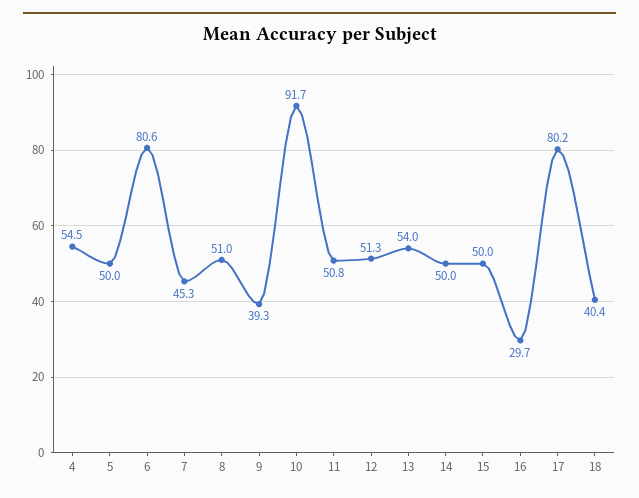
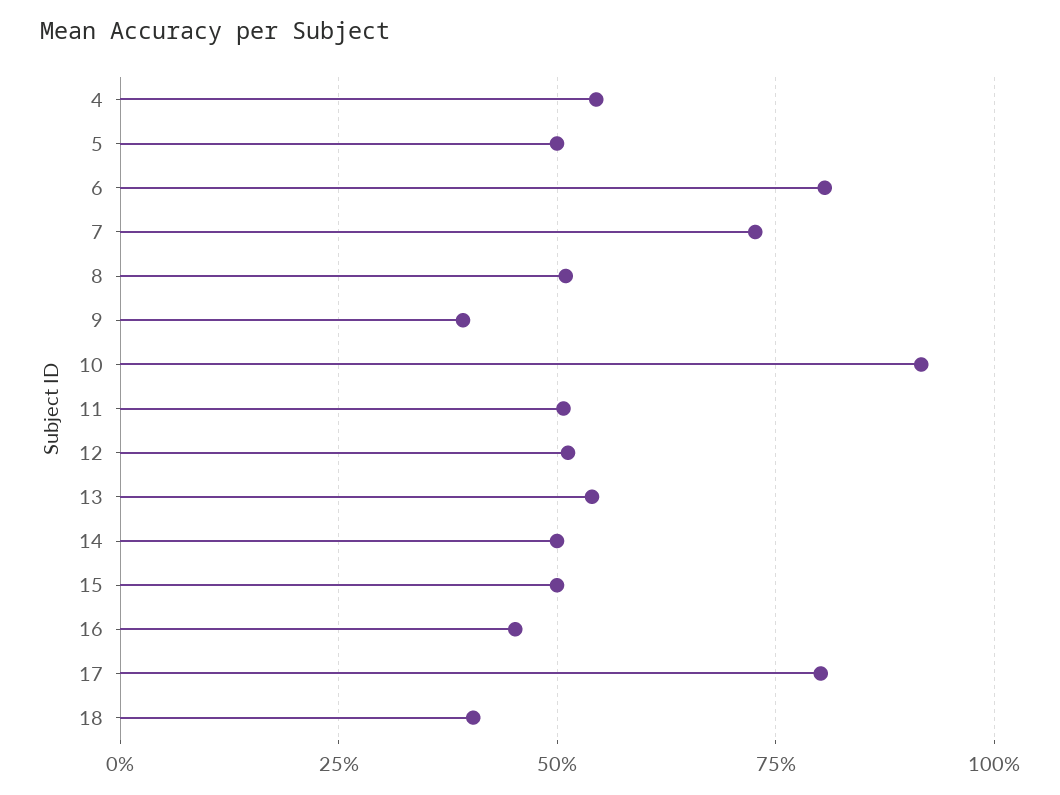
7: 45.3 -> 72.5
16: 29.7 -> 45

